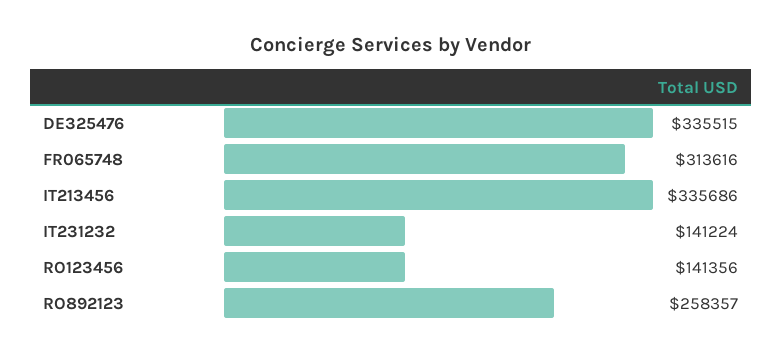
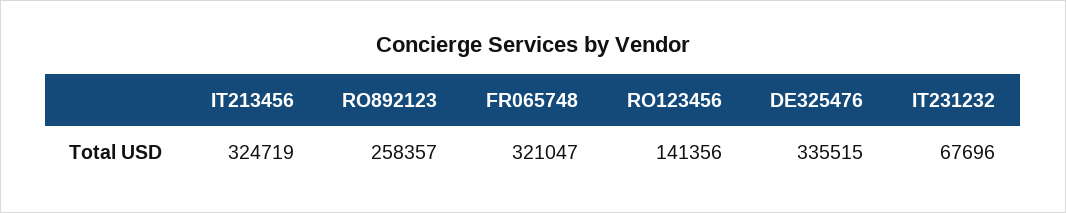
FR065748: 313616 -> 321047
IT213456: 335686 -> 324719
IT231232: 141224 -> 67696

